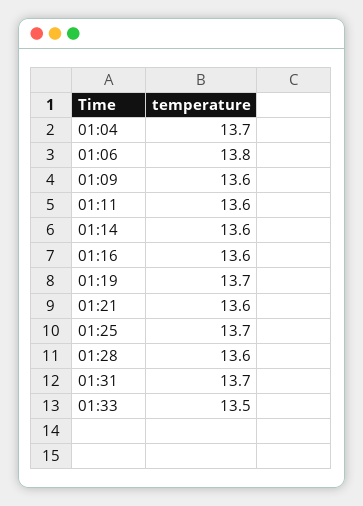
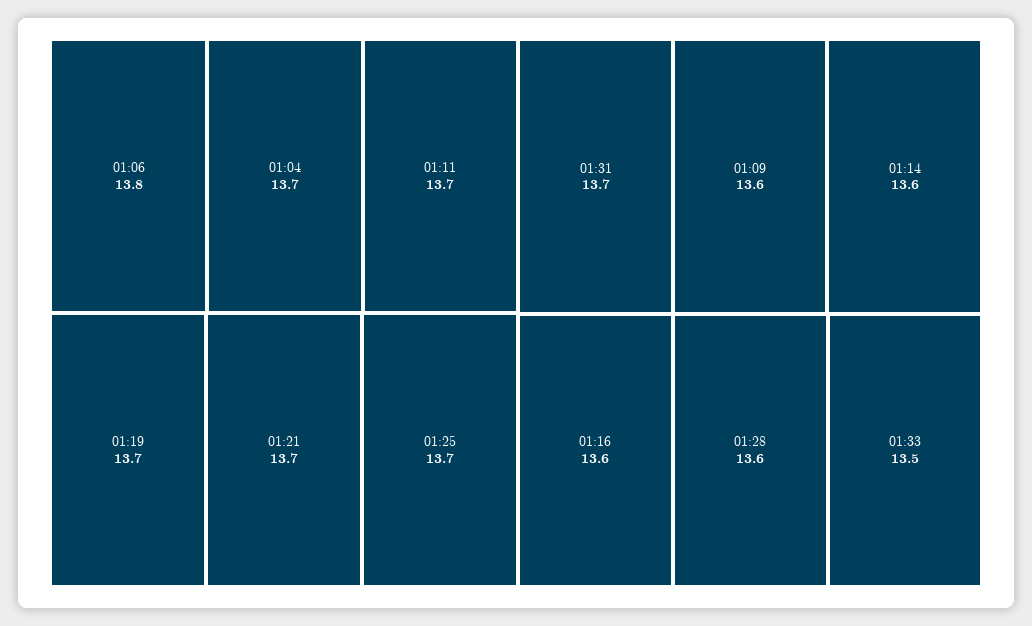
01:11: 13.6 -> 13.7
01:21: 13.6 -> 13.7

